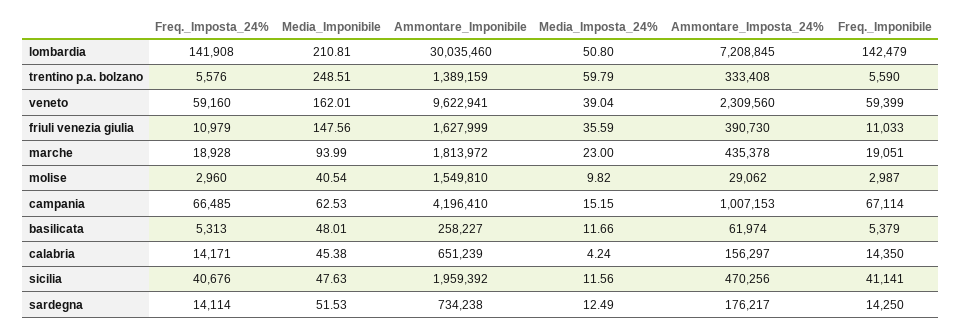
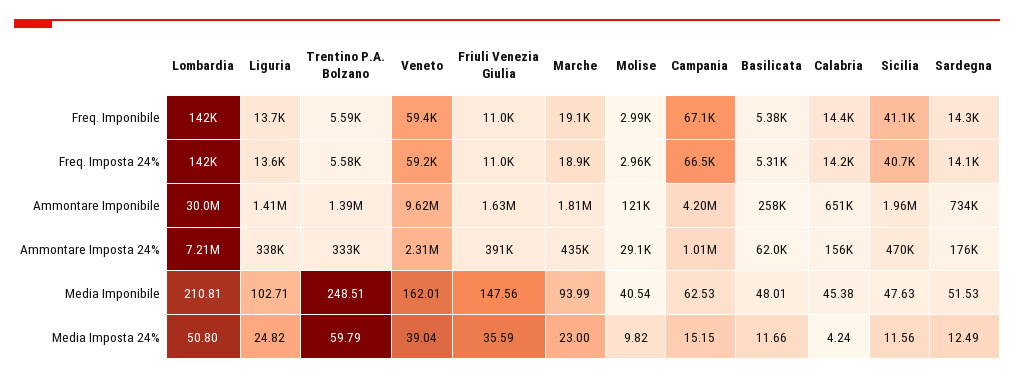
Ammontare_Imponibile, molise: 1549810 -> 121000
Freq._Imponibile, Liguria: none -> 13700
Freq._Imposta_24%, Liguria: none -> 13600
Ammontare_Imponibile, Liguria: none -> 1410000
Ammontare_Imposta_24%, Liguria: none -> 338000
Media_Imponibile, Liguria: none -> 102.71
Media_Imposta_24%, Liguria: none -> 24.82

